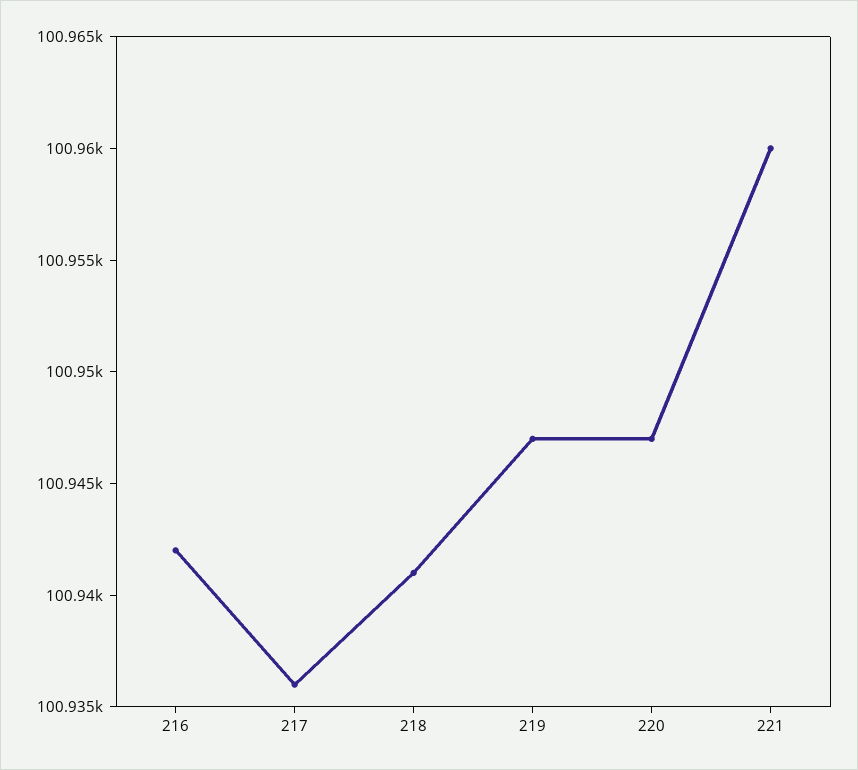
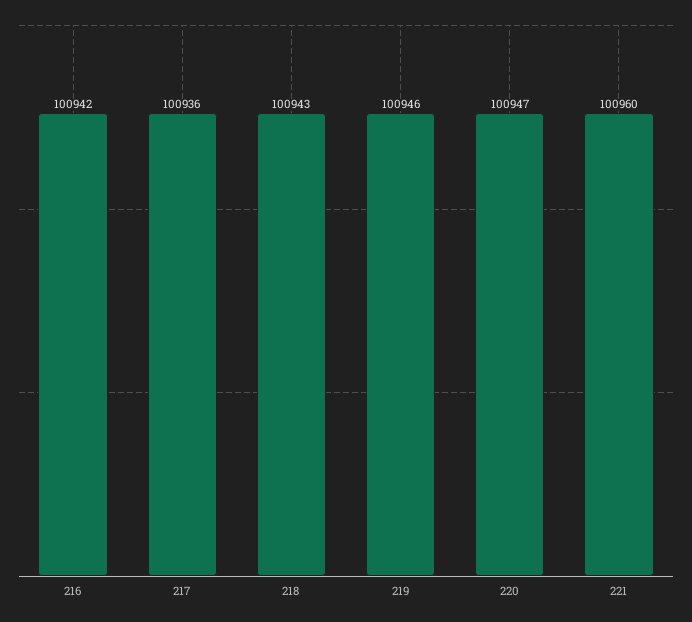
218: 100941 -> 100943
219: 100947 -> 100946

